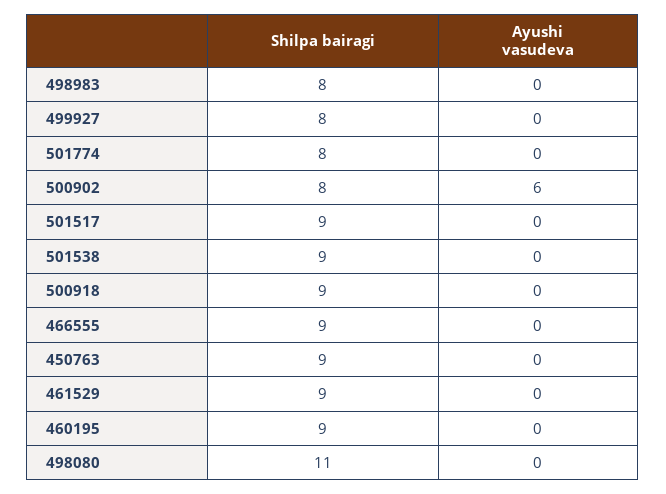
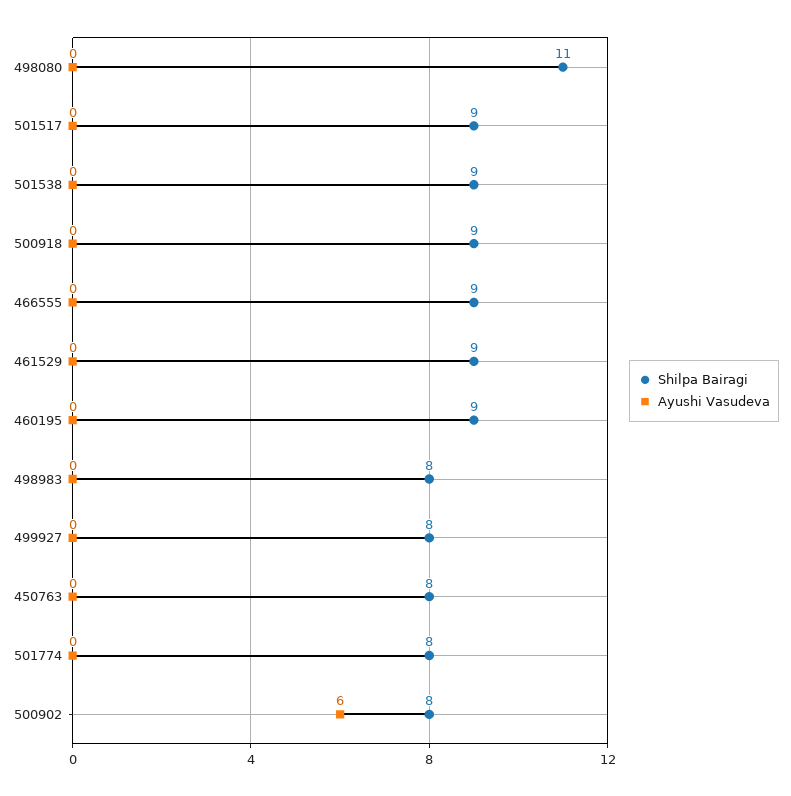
Shilpa bairagi, 450763: 9 -> 8

